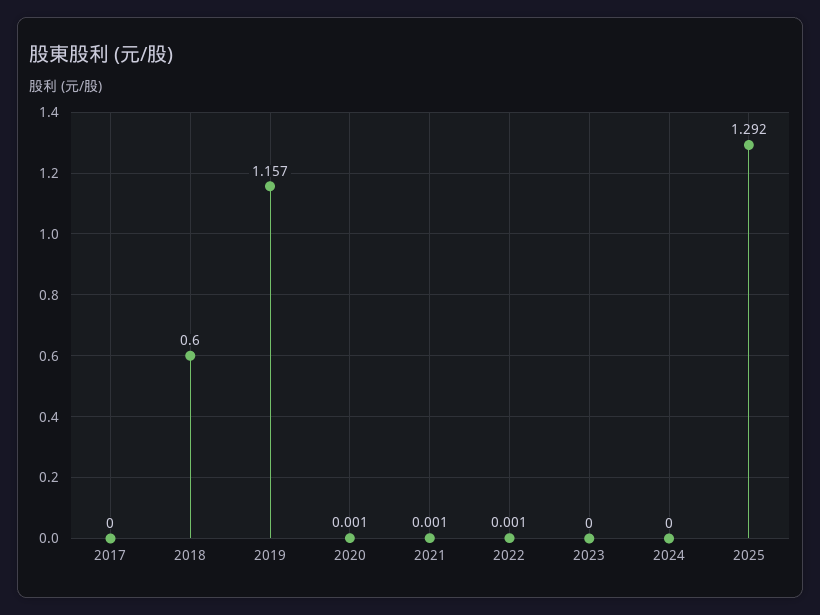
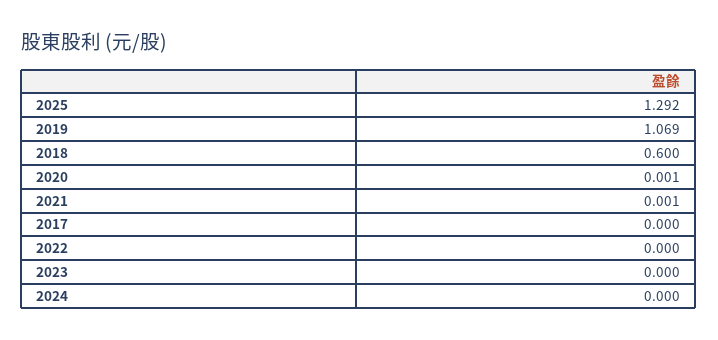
2019: 1.157 -> 1.069
2022: 0.001 -> 0

